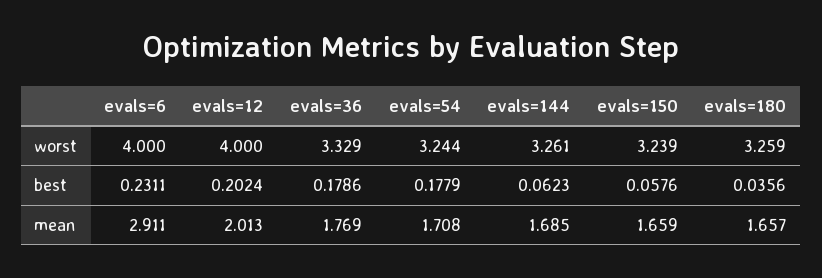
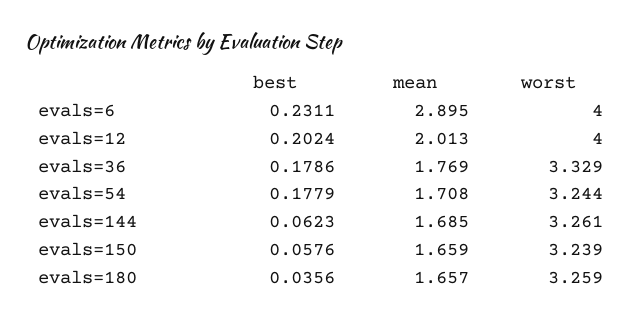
evals=6, mean: 2.911 -> 2.895

